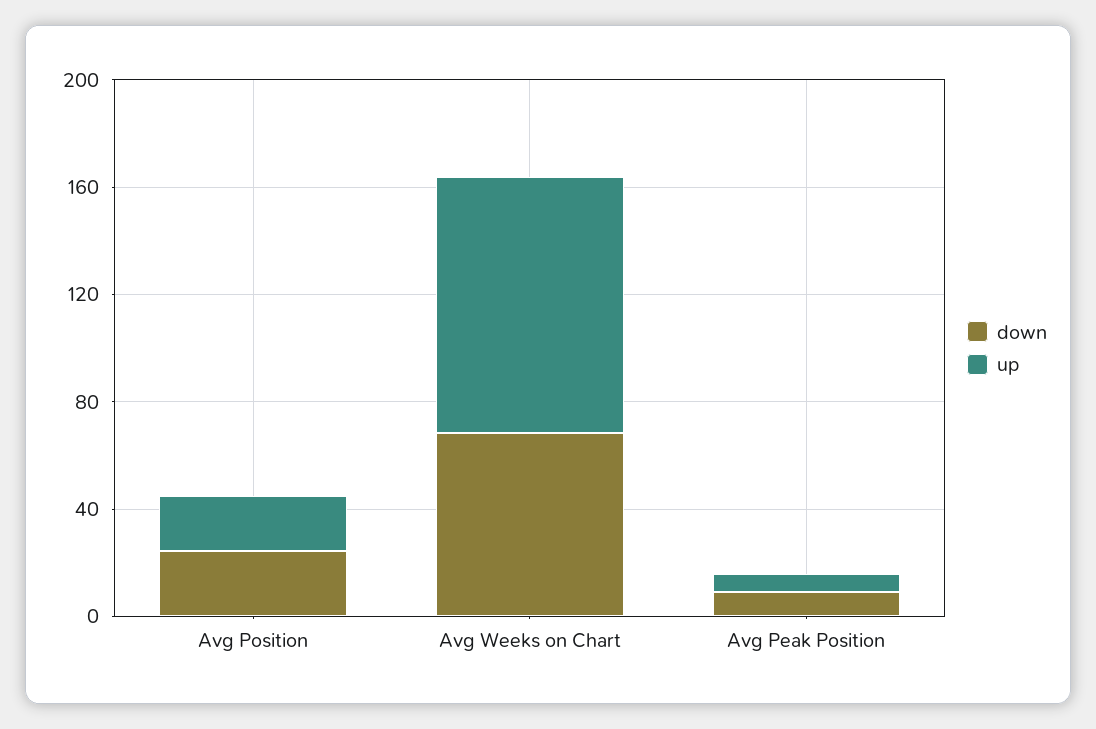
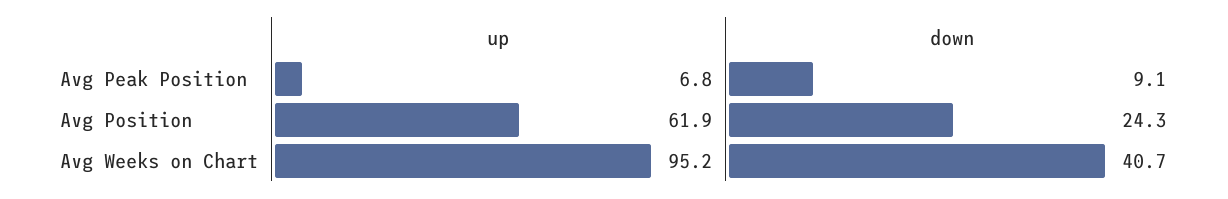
up, Avg Position: 20 -> 61.9
down, Avg Weeks on Chart: 70 -> 40.7

